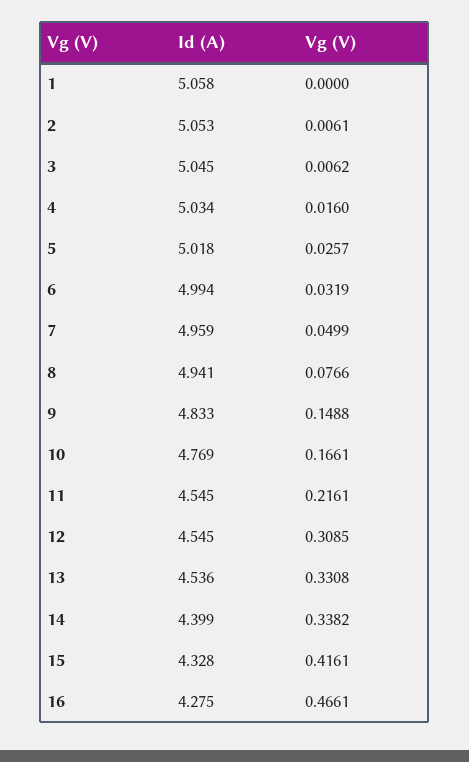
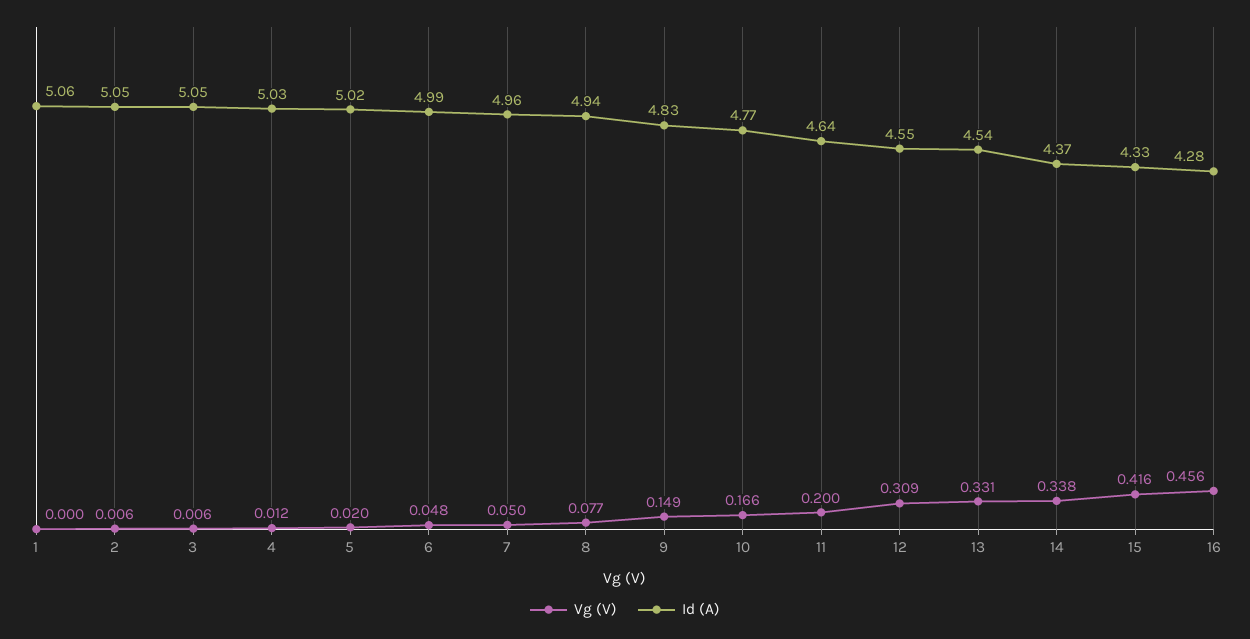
Vg (V), 4: 0.016 -> 0.012
Vg (V), 5: 0.0257 -> 0.02
Vg (V), 6: 0.0319 -> 0.048
Id (A), 11: 4.545 -> 4.64
Vg (V), 11: 0.2161 -> 0.2
Id (A), 14: 4.399 -> 4.37
Vg (V), 16: 0.4661 -> 0.456

